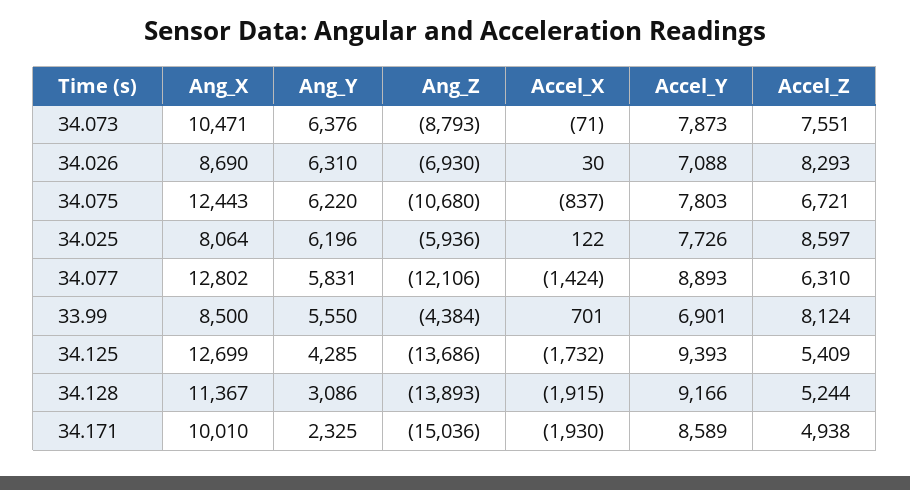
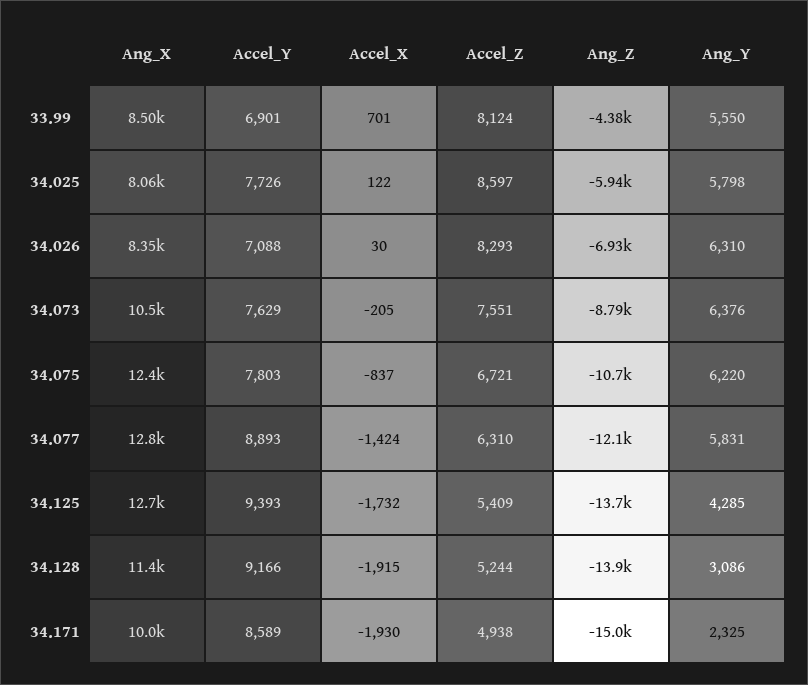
Accel_X, 34.073: -71 -> -205
Accel_Y, 34.073: 7873 -> 7629
Ang_X, 34.026: 8690 -> 8350
Ang_Y, 34.025: 6196 -> 5798

